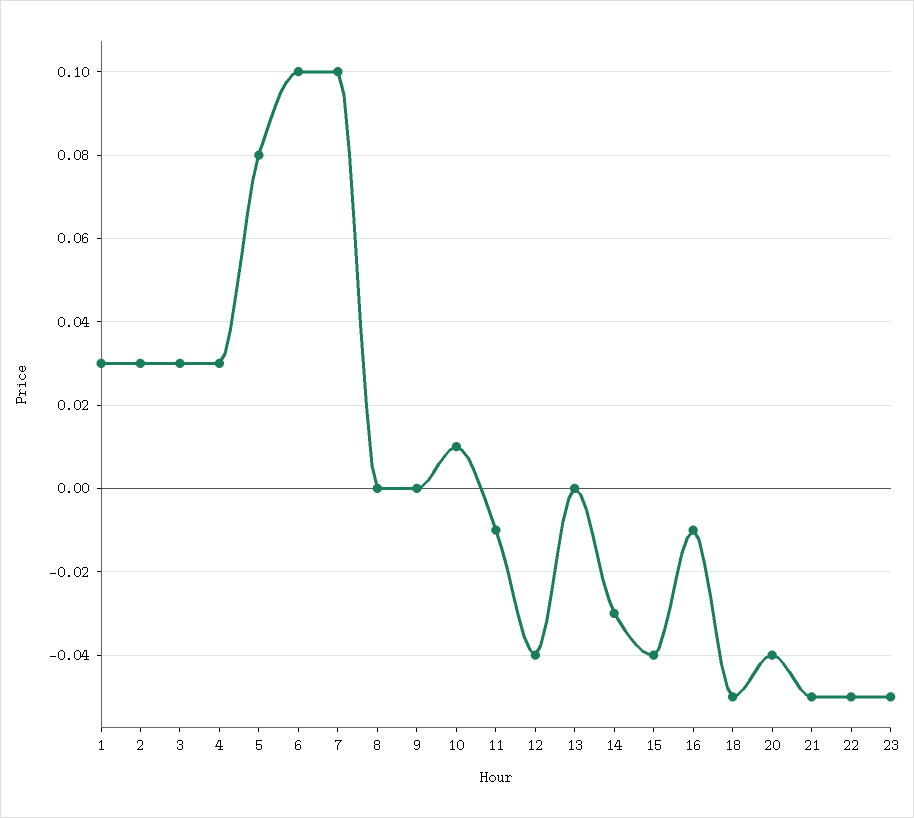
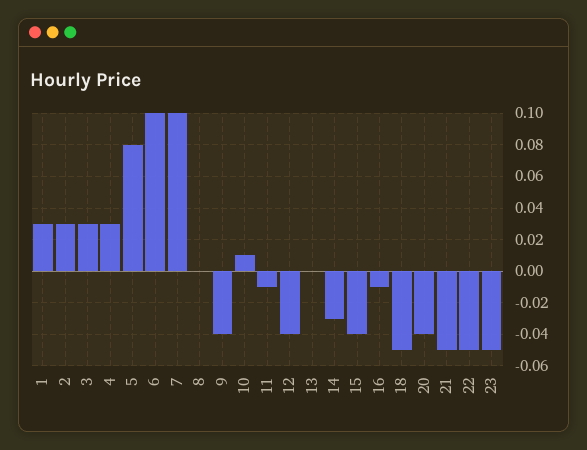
9: 0 -> -0.04

